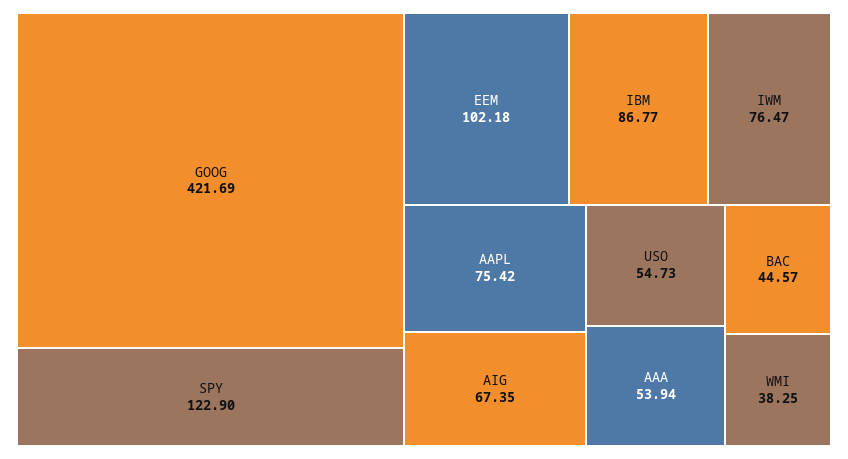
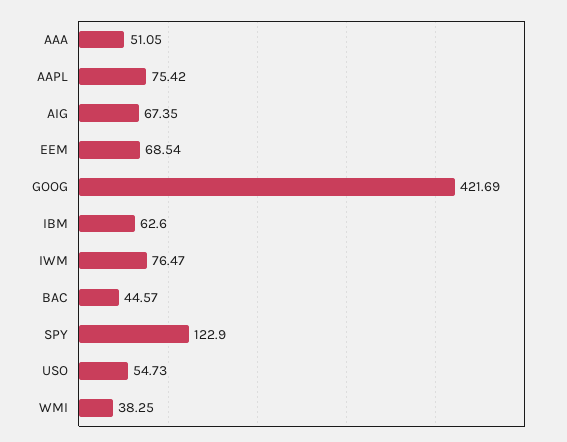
EEM: 102.18 -> 68.54
IBM: 86.77 -> 62.6
AAA: 53.94 -> 51.05

